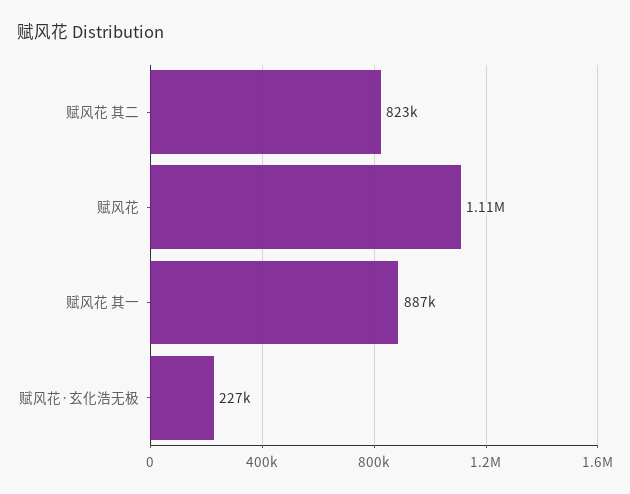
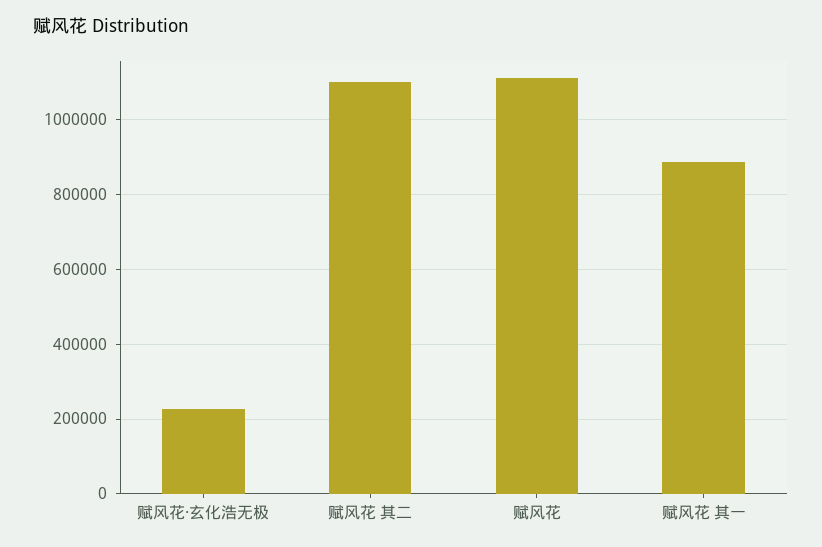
赋风花 其二: 823000 -> 1100000

